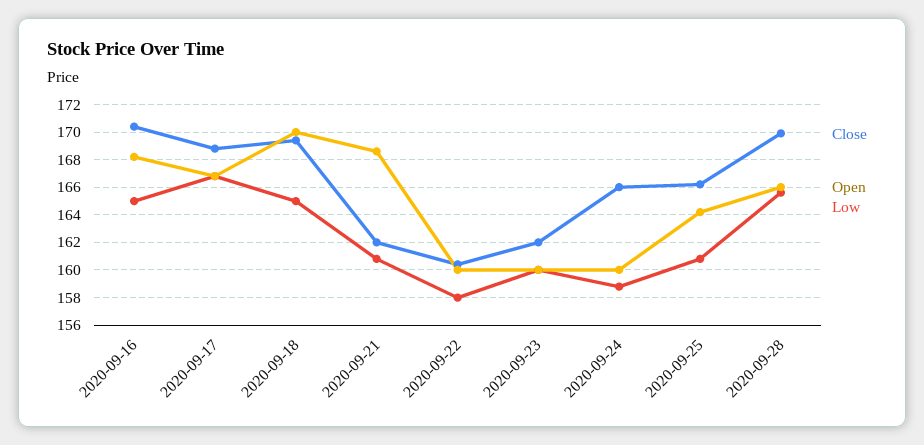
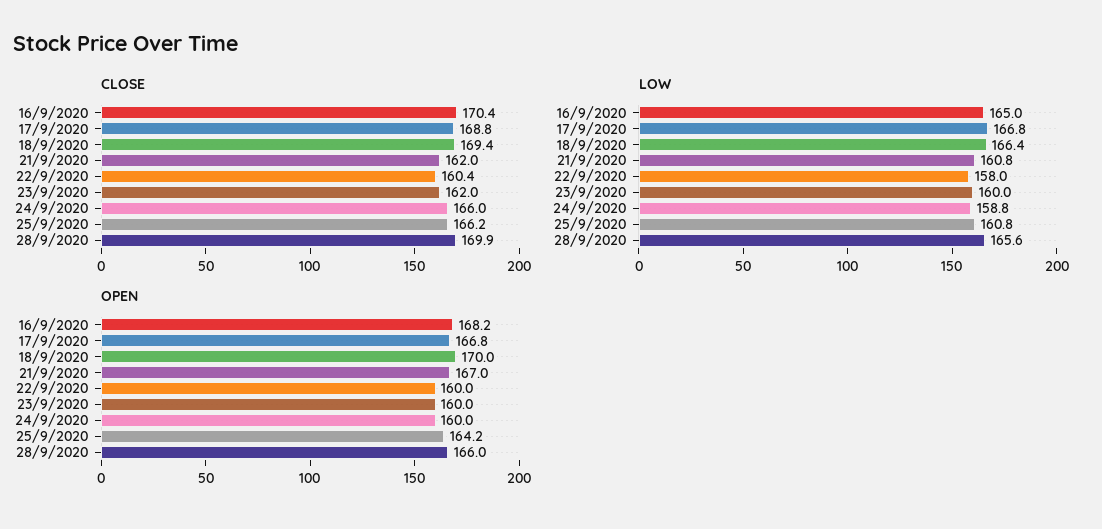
Low, 2020-09-18: 165 -> 166.4
Open, 2020-09-21: 168.5 -> 167

